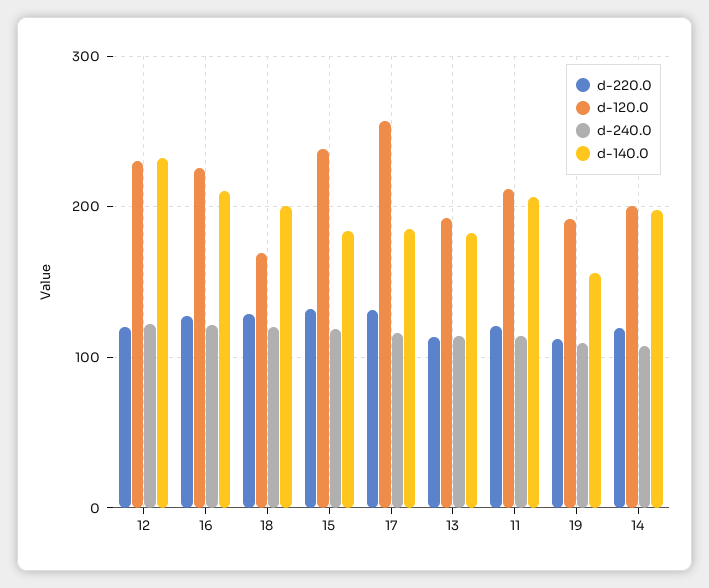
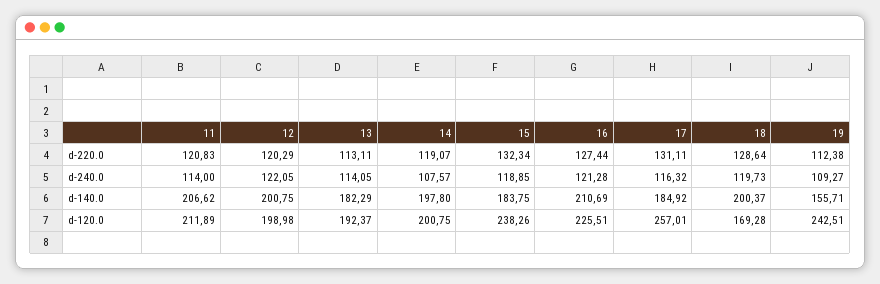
d-120.0, 12: 230 -> 198.98
d-140.0, 12: 230 -> 200.75
d-120.0, 19: 190 -> 242.51

